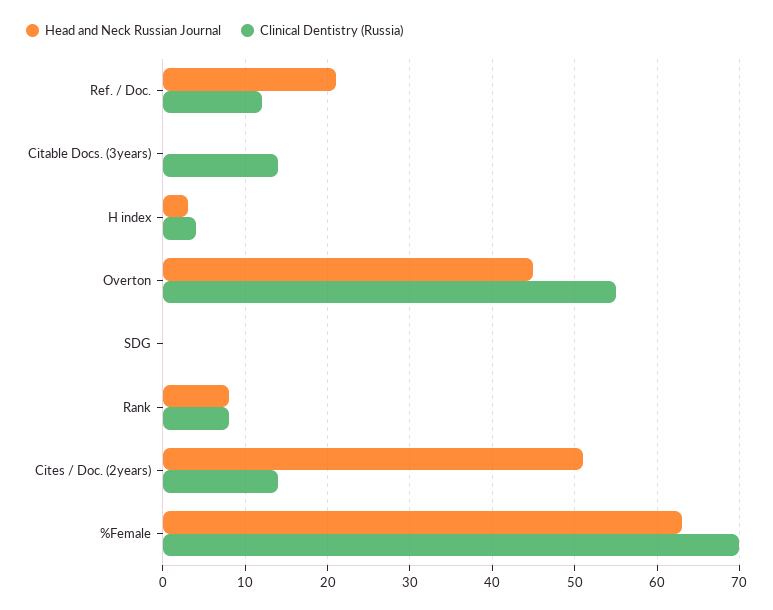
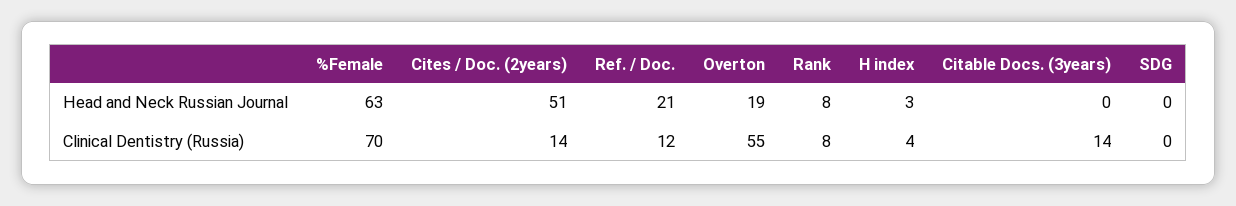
Head and Neck Russian Journal, Overton: 45 -> 19

